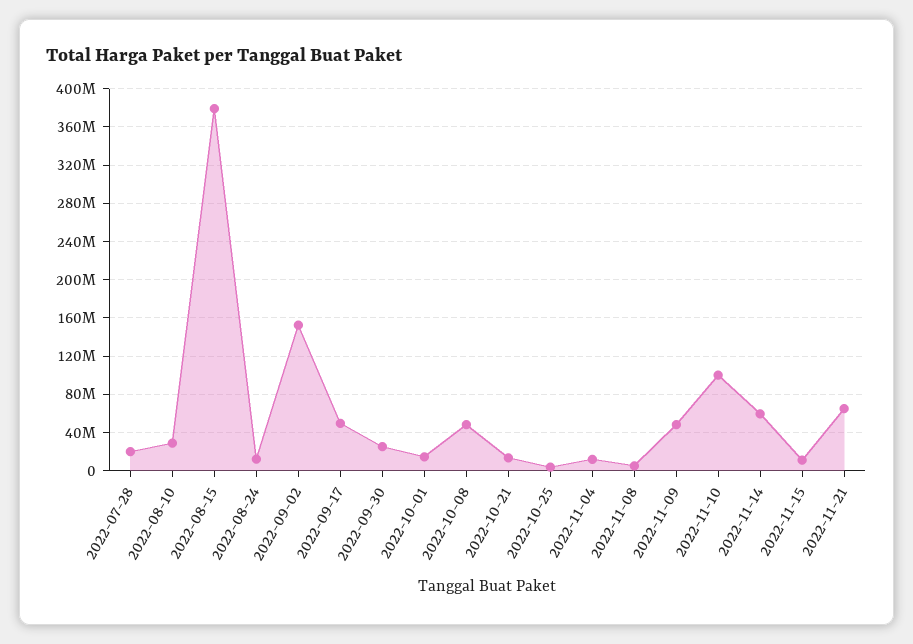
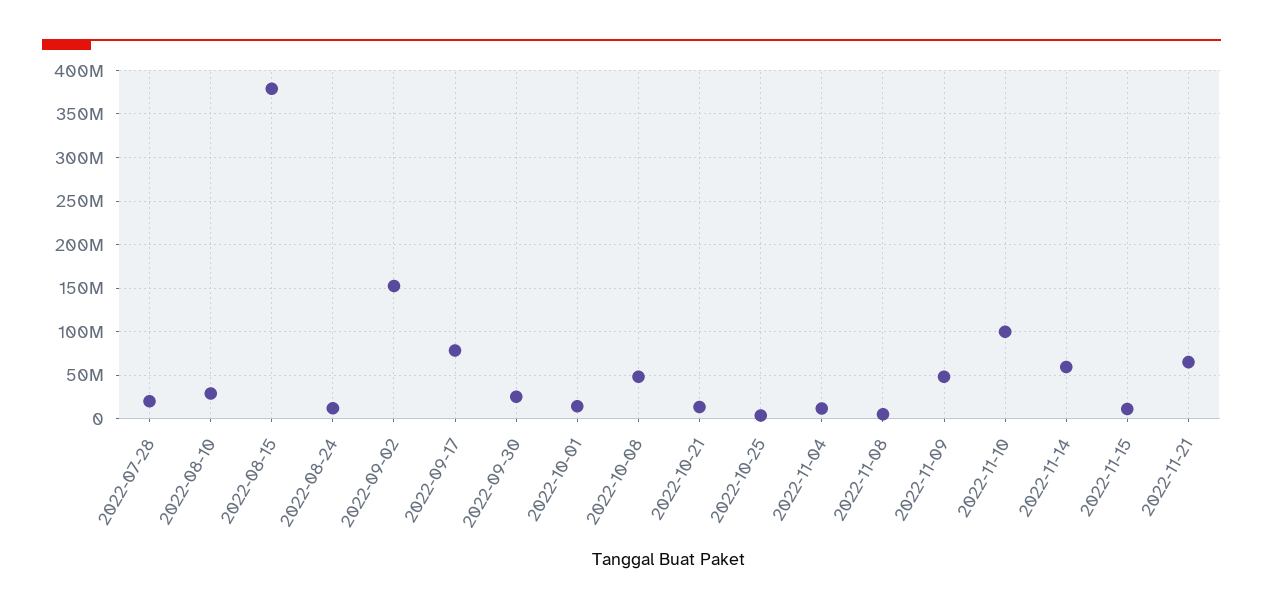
2022-09-17: 50000000 -> 80000000

